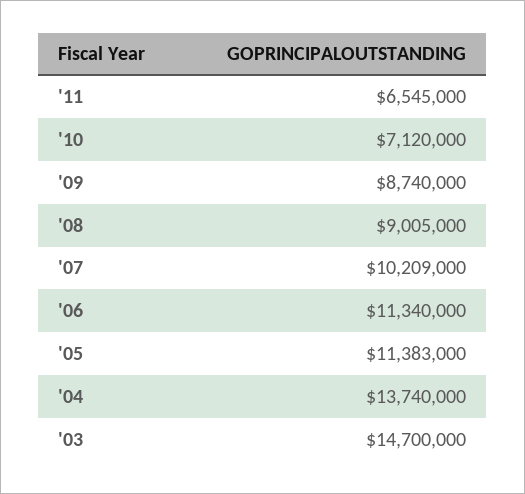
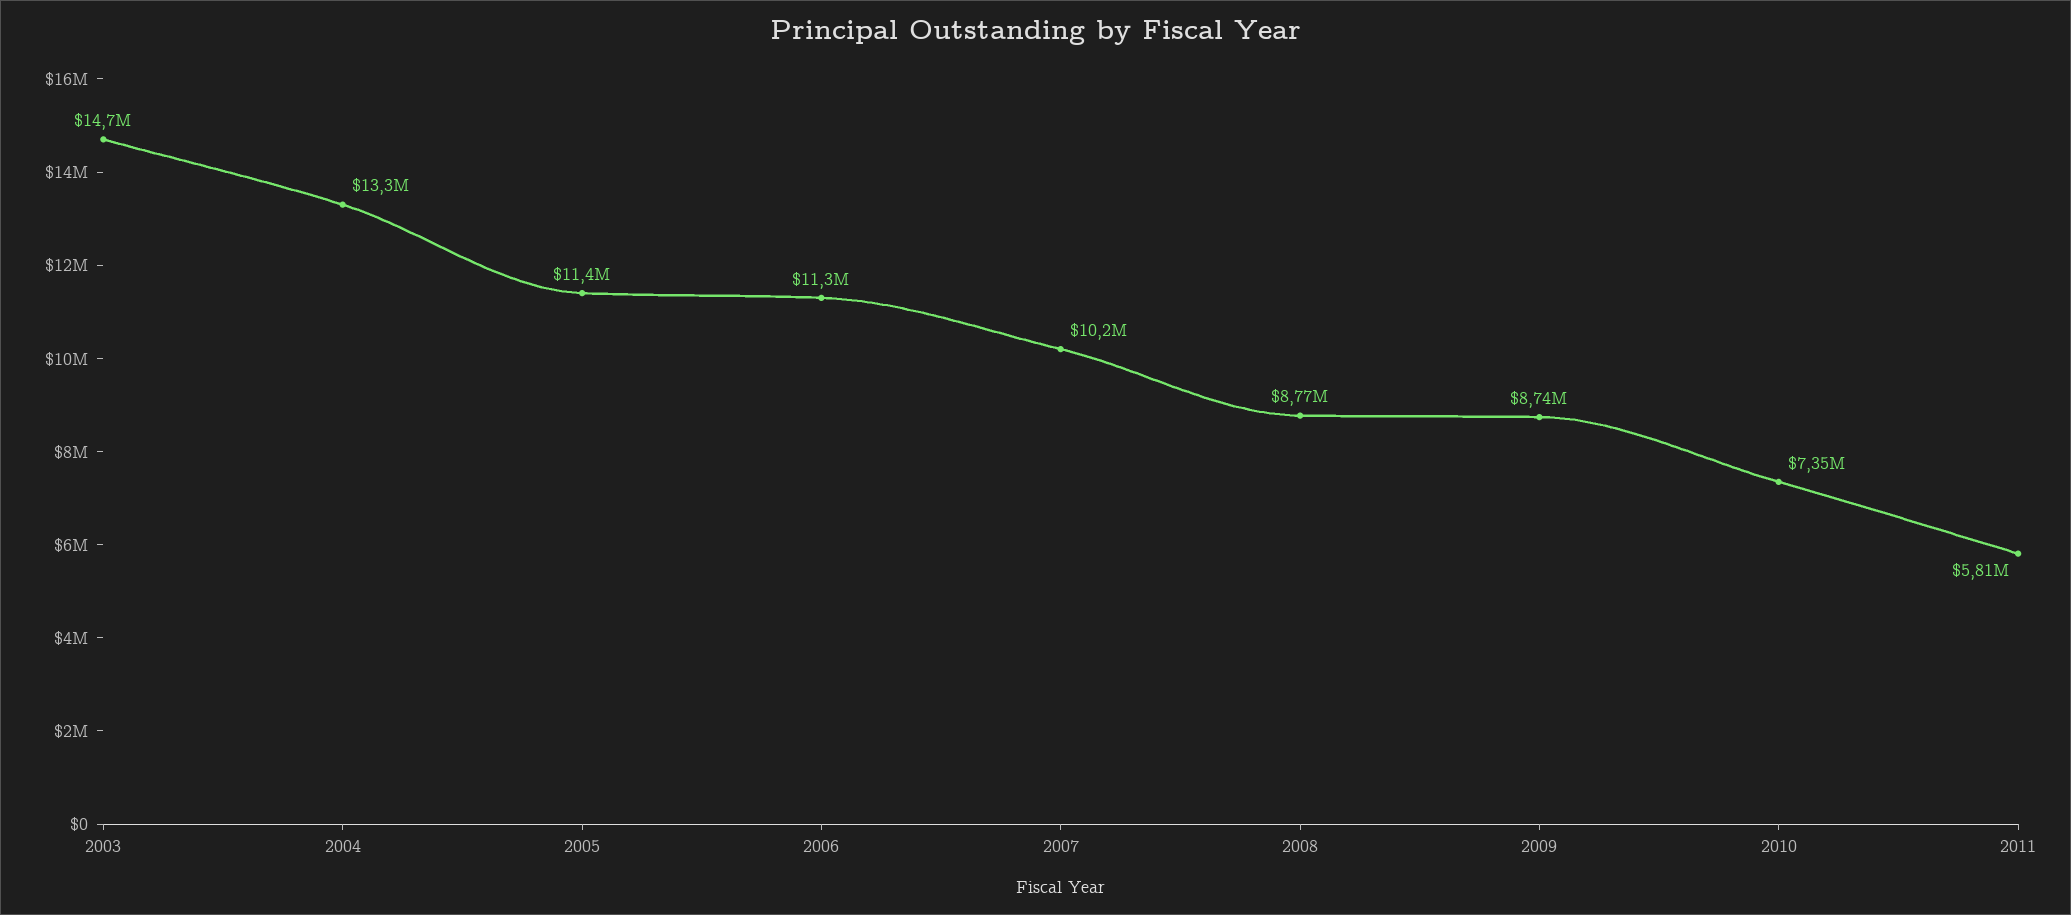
'11: 6545000 -> 5810000
'10: 7120000 -> 7350000
'08: 9005000 -> 8770000
'04: 13740000 -> 13300000

